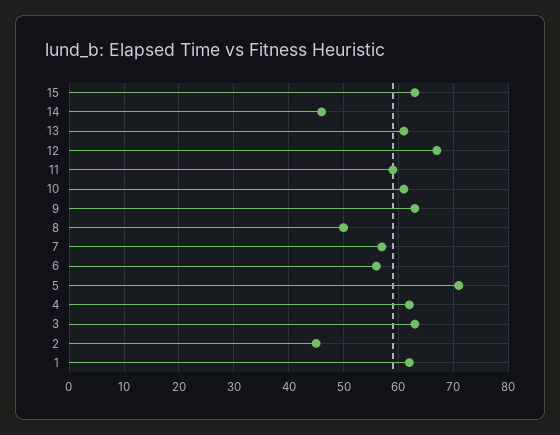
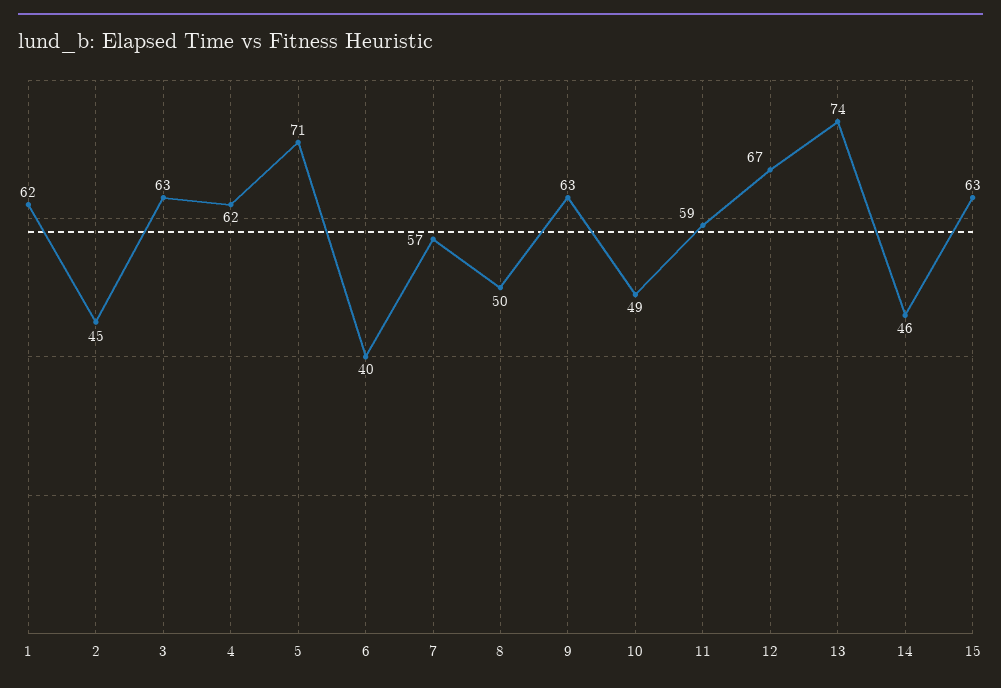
13: 60 -> 74
10: 60 -> 49
6: 55 -> 40

